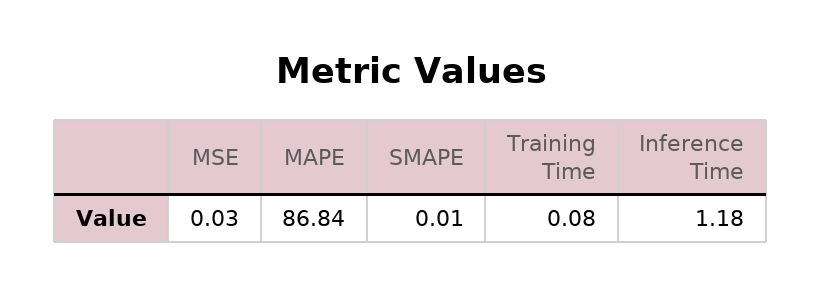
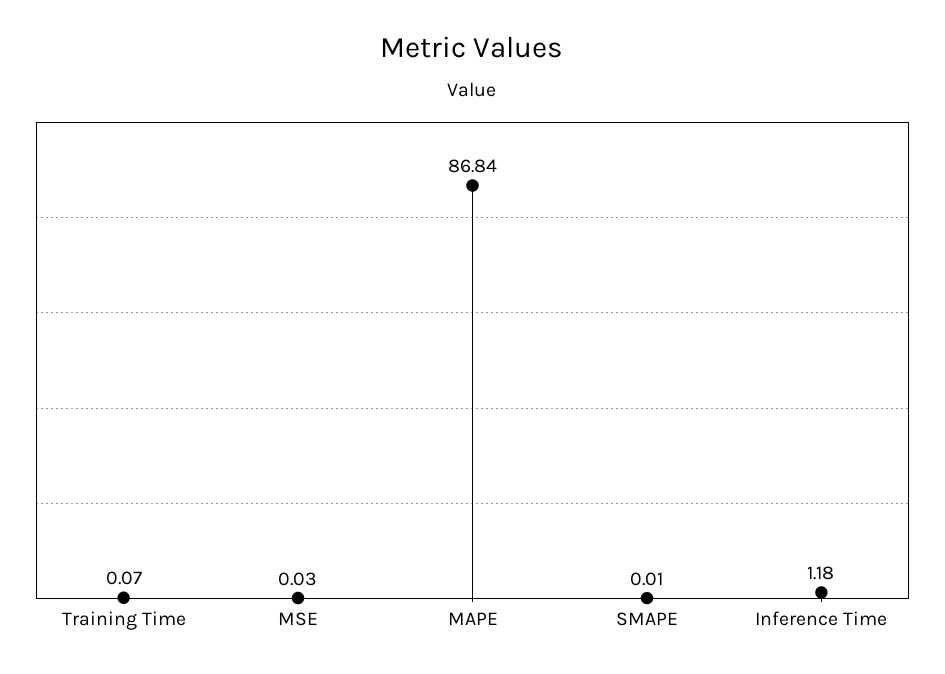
Training Time: 0.08 -> 0.07

